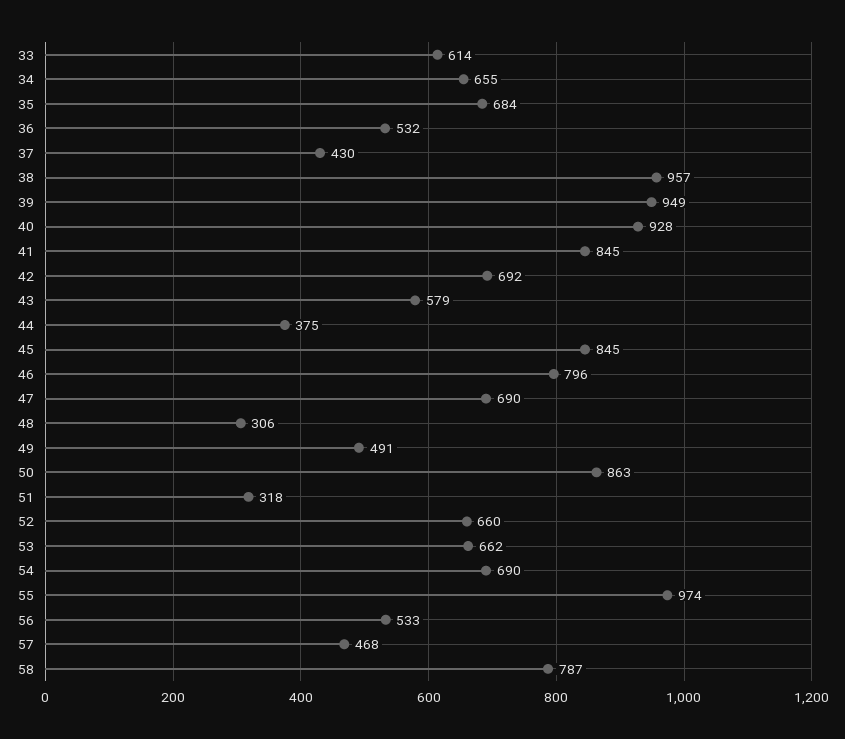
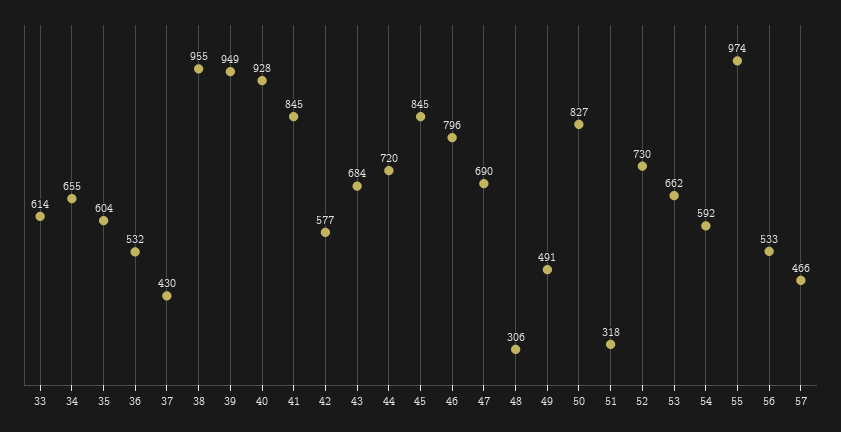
35: 684 -> 604
38: 957 -> 955
42: 692 -> 577
43: 579 -> 684
44: 375 -> 720
50: 863 -> 827
52: 660 -> 730
54: 690 -> 592
57: 468 -> 466
58: 787 -> none

